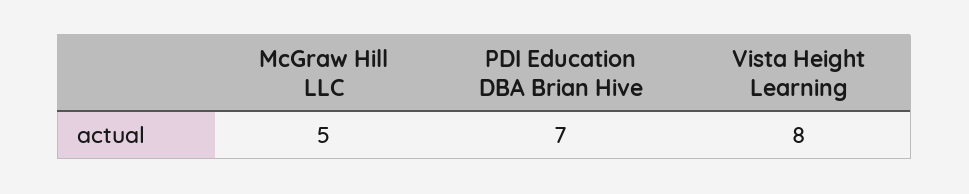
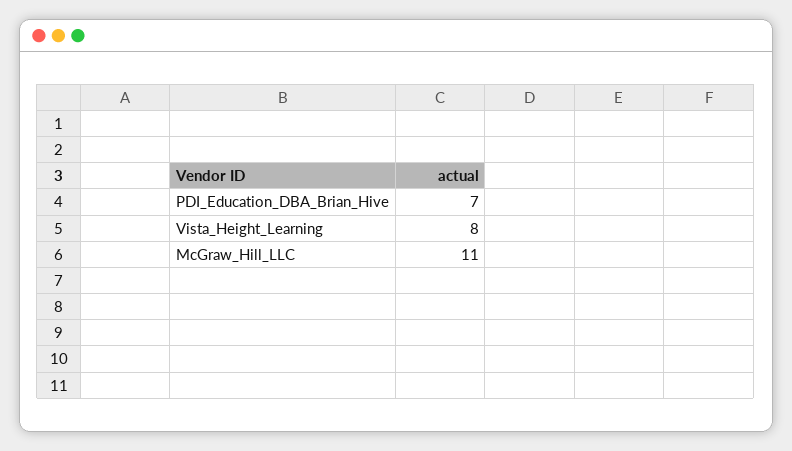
McGraw Hill LLC: 5 -> 11

